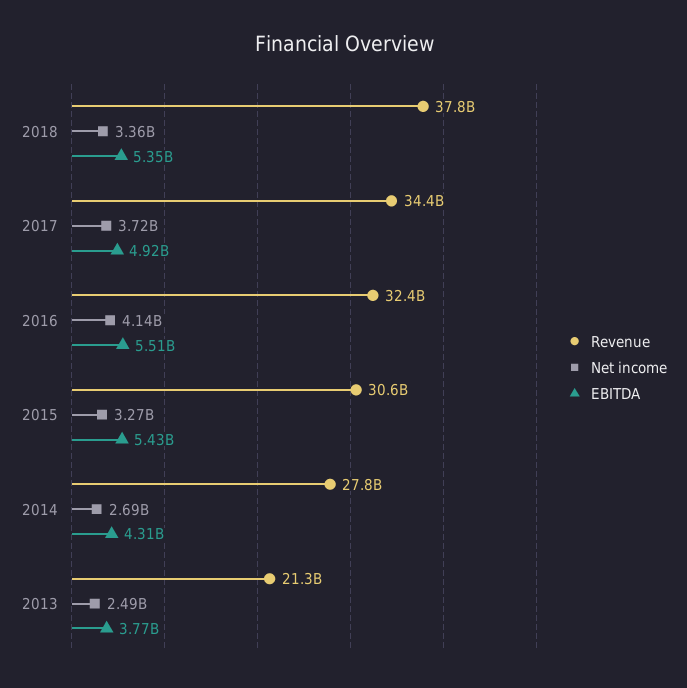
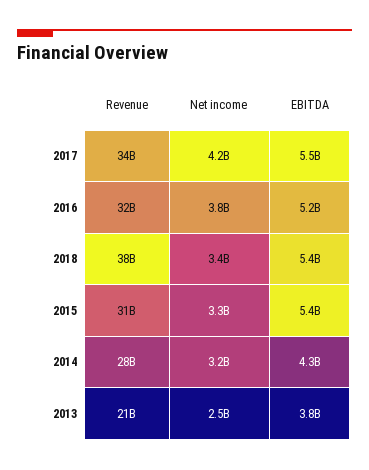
Net income, 2017: 3720000000 -> 4200000000
EBITDA, 2017: 4920000000 -> 5500000000
Net income, 2016: 4140000000 -> 3800000000
EBITDA, 2016: 5510000000 -> 5200000000
Net income, 2014: 2690000000 -> 3200000000

